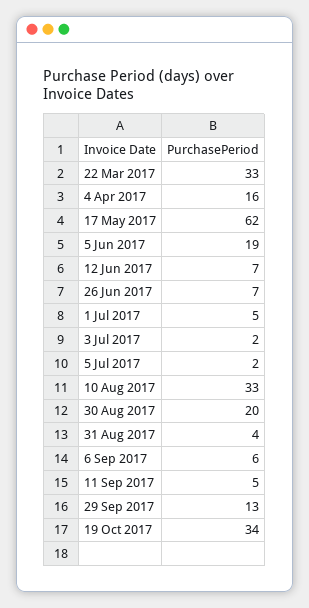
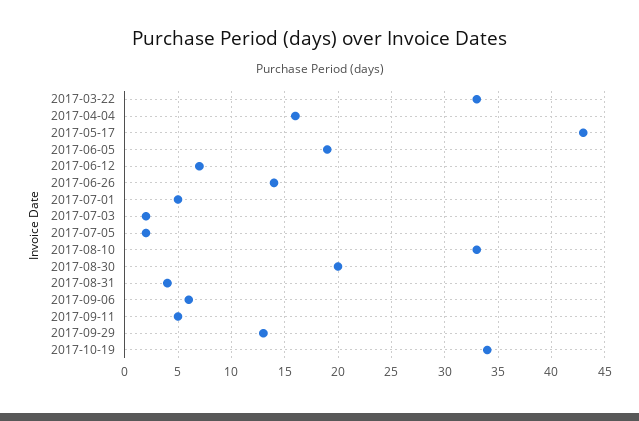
17 May 2017: 62 -> 43
26 Jun 2017: 7 -> 14

